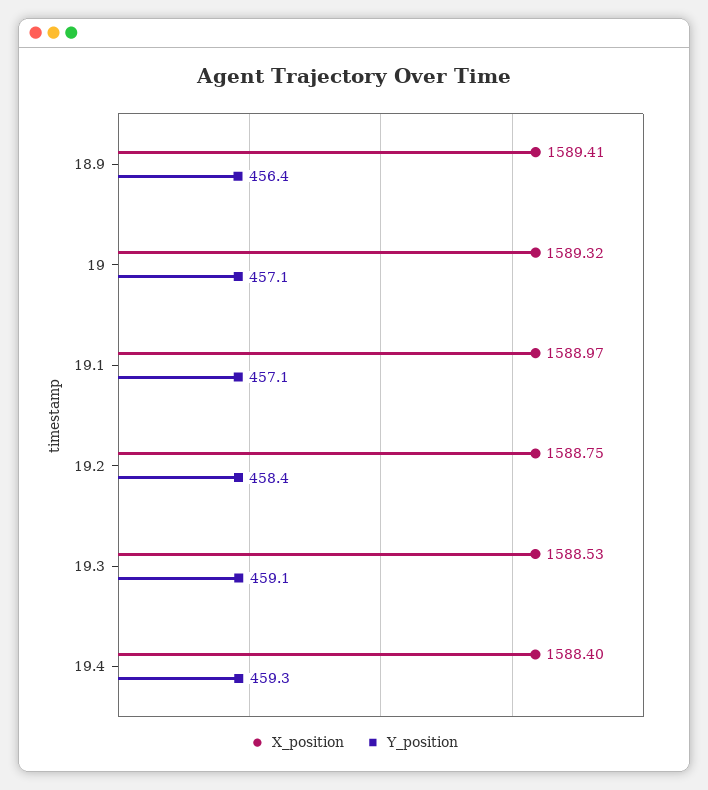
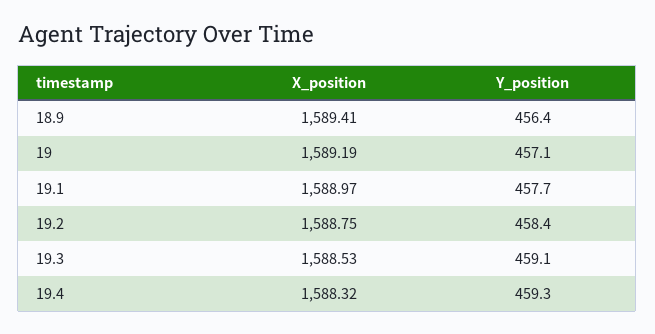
X_position, 19: 1589.32 -> 1589.19
Y_position, 19.1: 457.1 -> 457.7
X_position, 19.4: 1588.4 -> 1588.32

